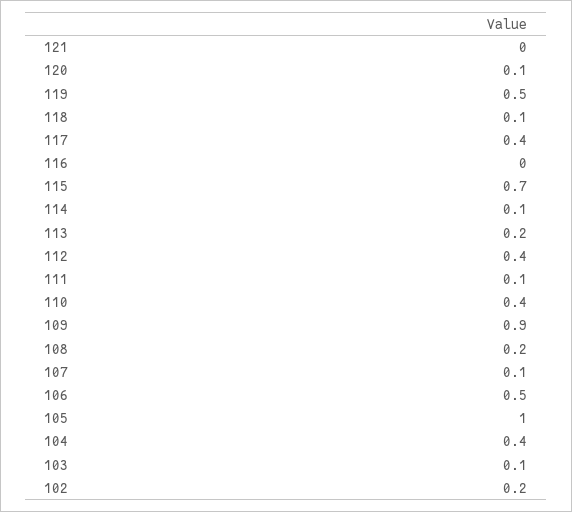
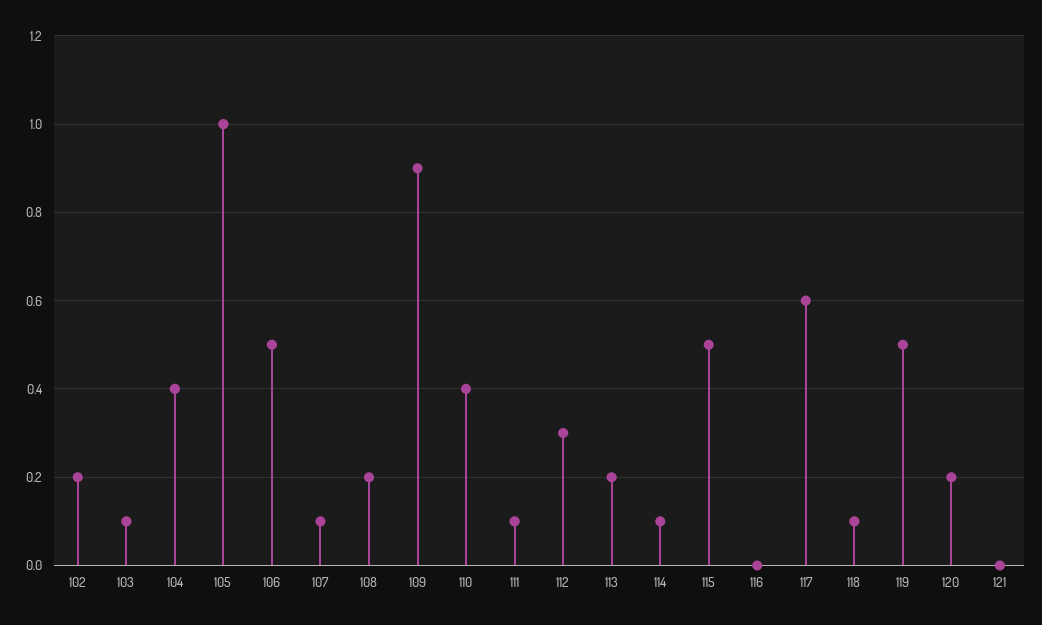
120: 0.1 -> 0.2
117: 0.4 -> 0.6
115: 0.7 -> 0.5
112: 0.4 -> 0.3

